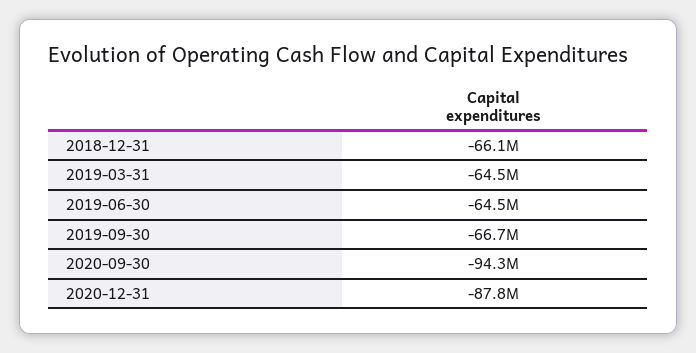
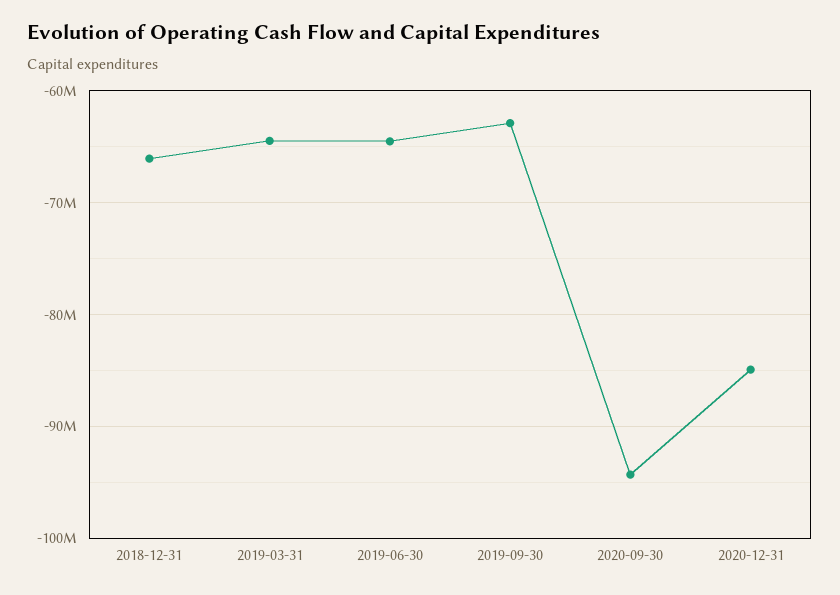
2019-09-30: -66700000 -> -63000000
2020-12-31: -87800000 -> -85000000

